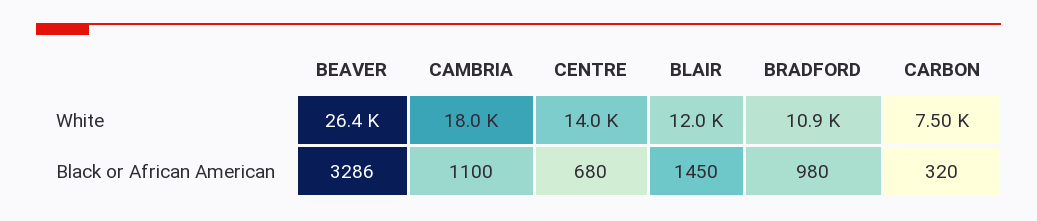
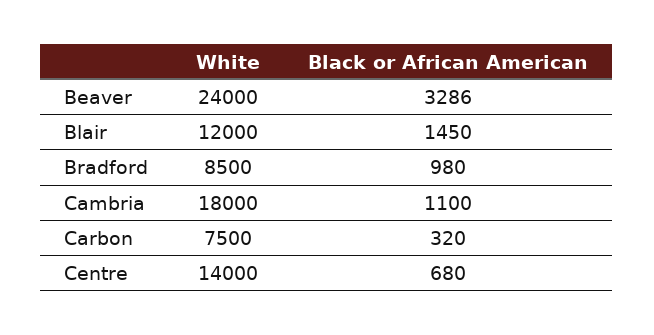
BEAVER, White: 26400 -> 24000
BRADFORD, White: 10900 -> 8500

